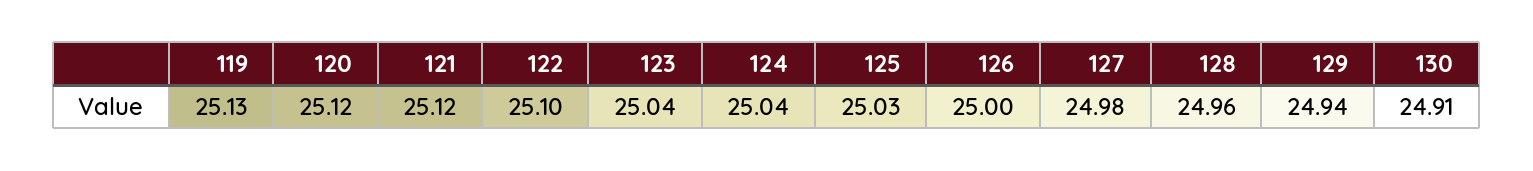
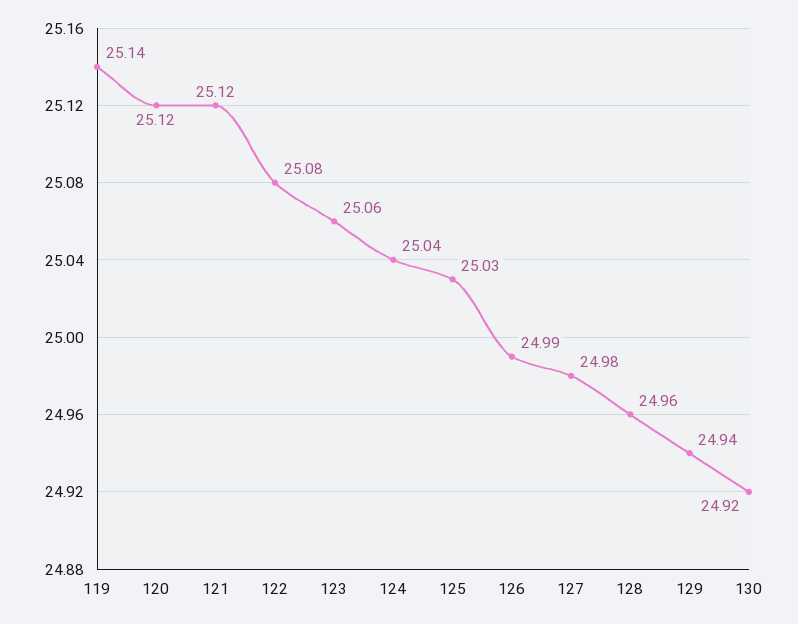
119: 25.13 -> 25.14
122: 25.1 -> 25.08
123: 25.04 -> 25.06
126: 25 -> 24.99
130: 24.91 -> 24.92

